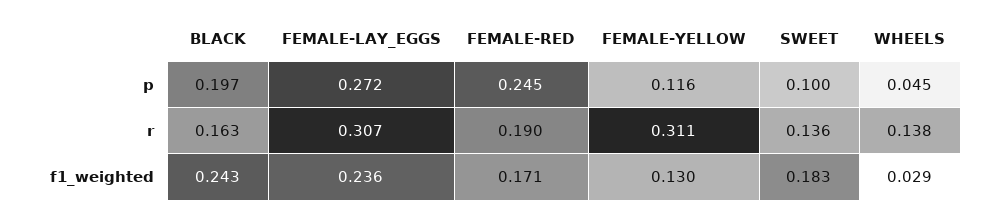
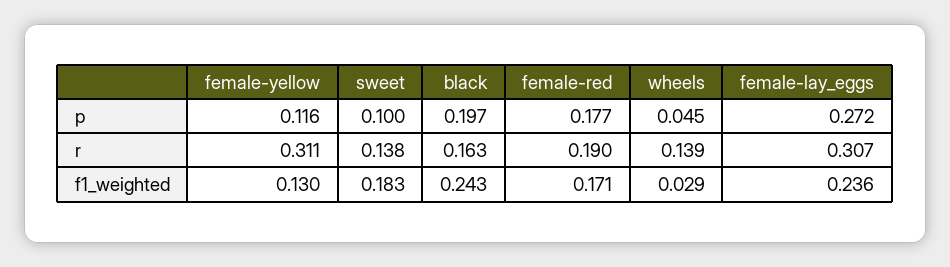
FEMALE-RED, p: 0.245 -> 0.177
SWEET, r: 0.136 -> 0.138
WHEELS, r: 0.138 -> 0.139

